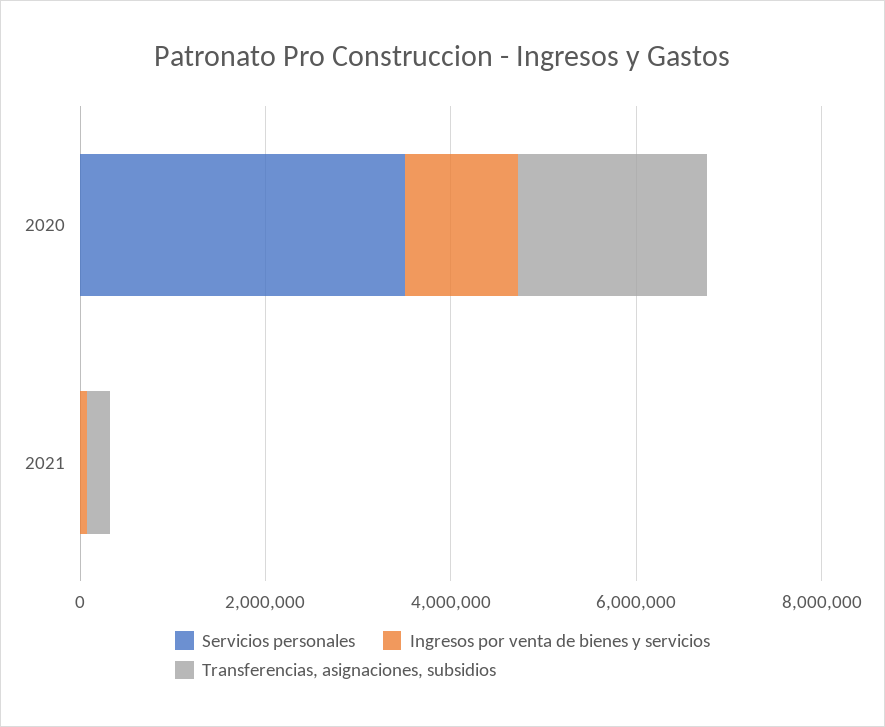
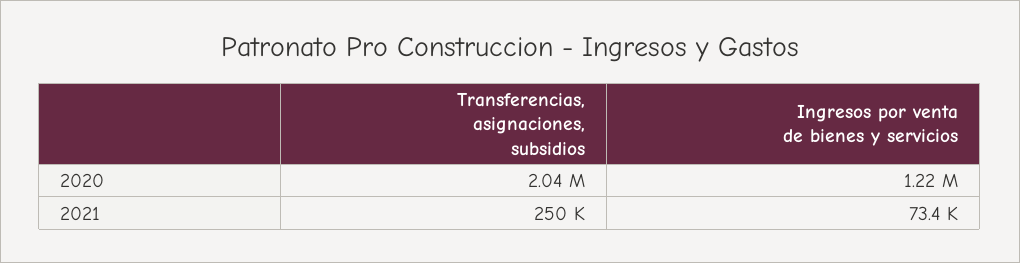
Servicios personales, 2020: 3500000 -> none
Servicios personales, 2021: 0 -> none

